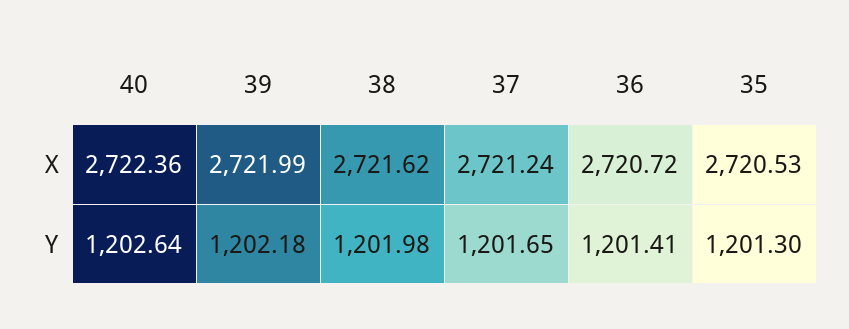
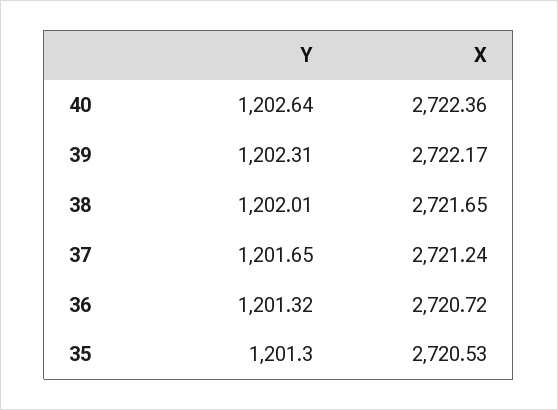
39, X: 2721.99 -> 2722.17
38, X: 2721.62 -> 2721.65
39, Y: 1202.18 -> 1202.31
38, Y: 1201.98 -> 1202.01
36, Y: 1201.41 -> 1201.32

